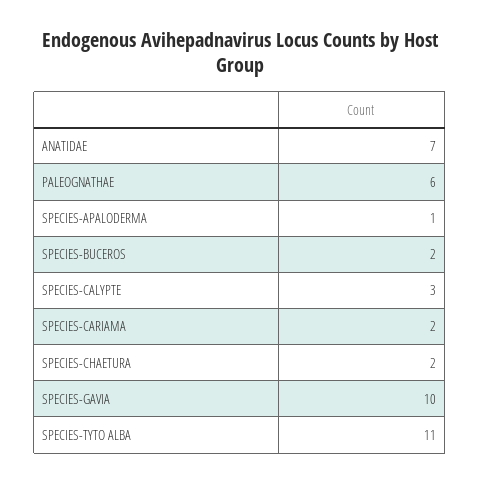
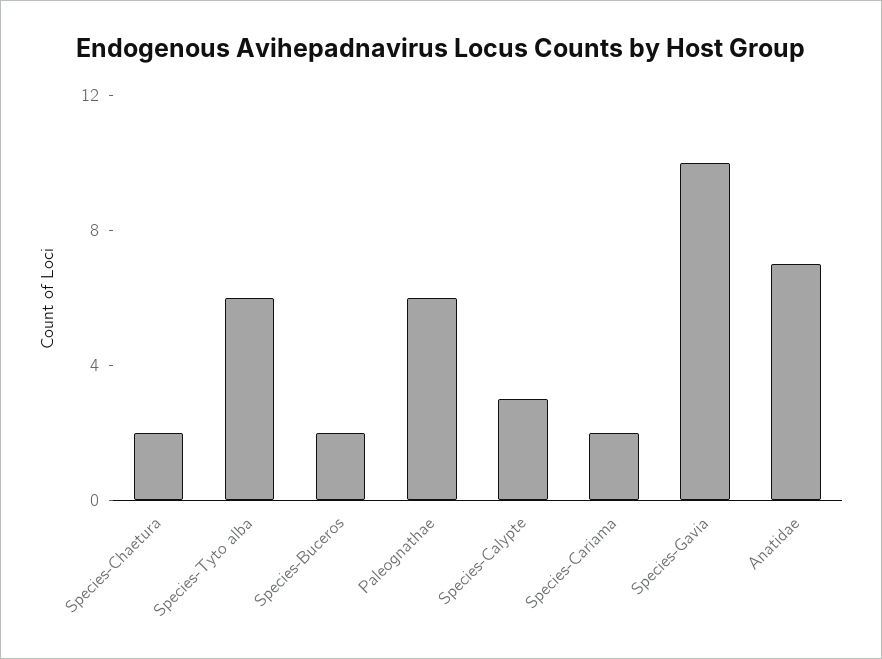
SPECIES-APALODERMA: 1 -> none
SPECIES-TYTO ALBA: 11 -> 6

